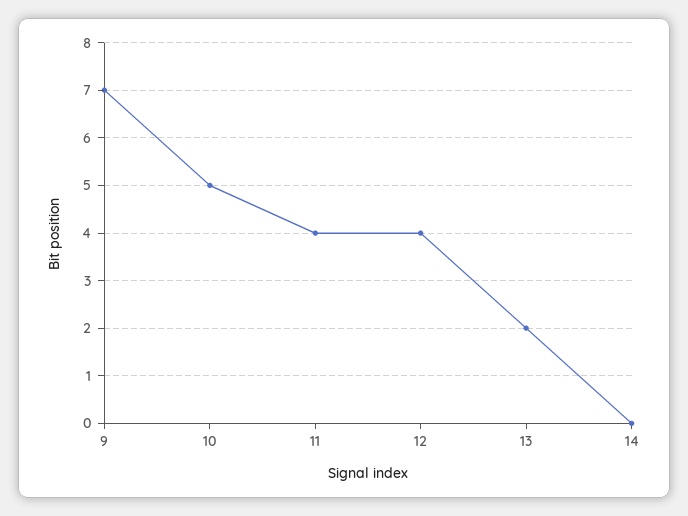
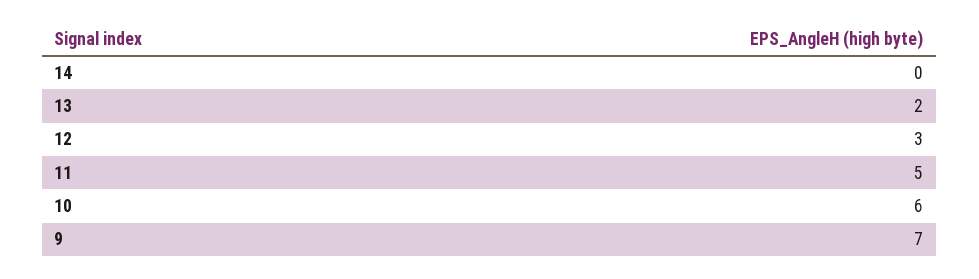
10: 5 -> 6
11: 4 -> 5
12: 4 -> 3

